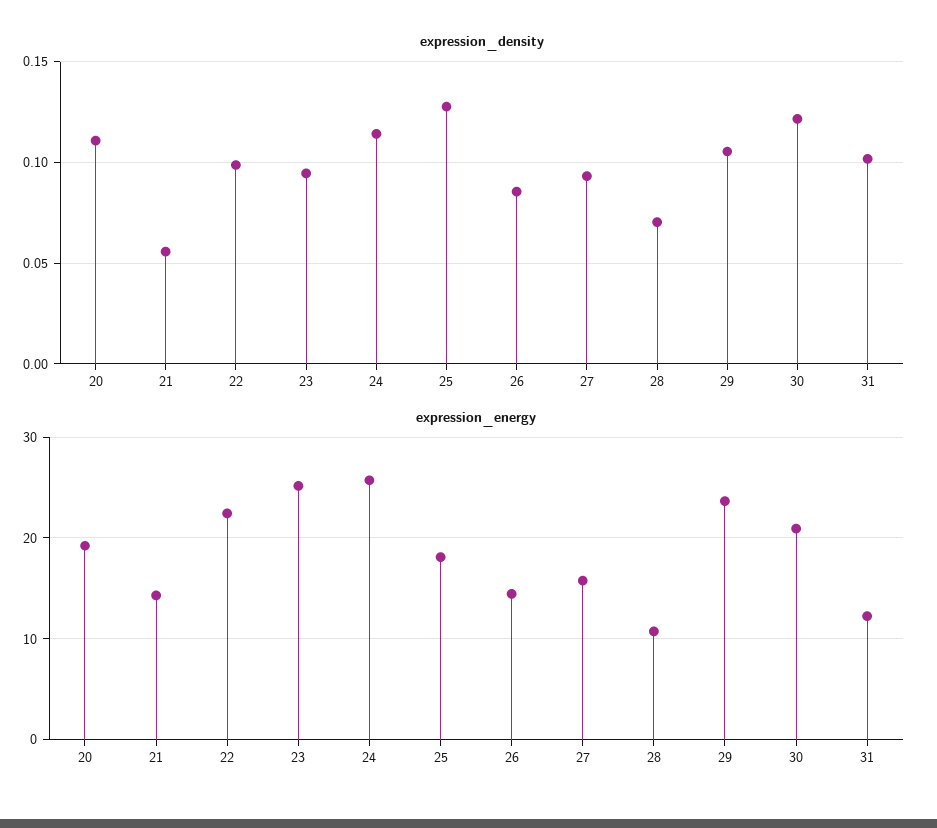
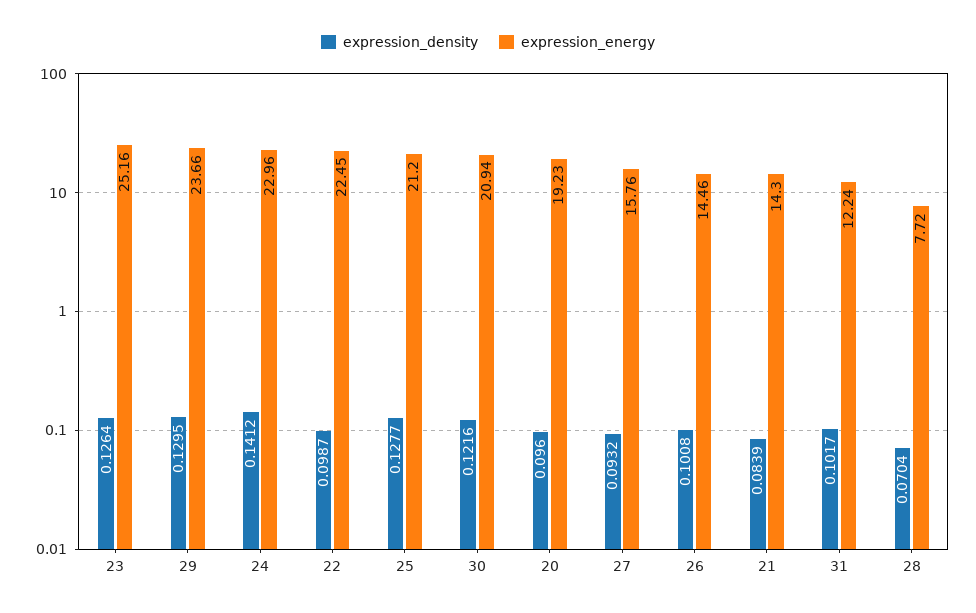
expression_density, 20: 0.11 -> 0.096
expression_density, 21: 0.055 -> 0.0839
expression_density, 23: 0.095 -> 0.1264
expression_density, 24: 0.115 -> 0.1412
expression_density, 26: 0.085 -> 0.1008
expression_density, 29: 0.105 -> 0.1295
expression_energy, 24: 26 -> 22.96
expression_energy, 25: 18 -> 21.2
expression_energy, 28: 11 -> 7.72

